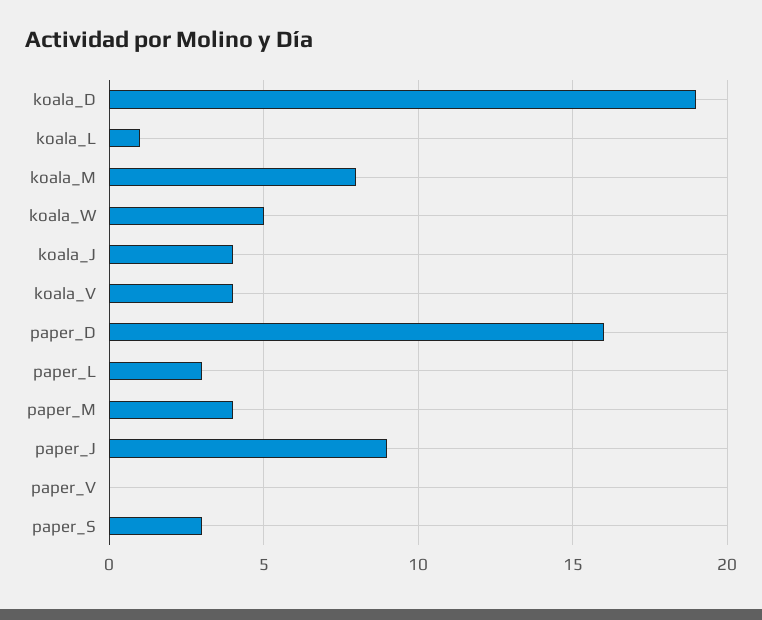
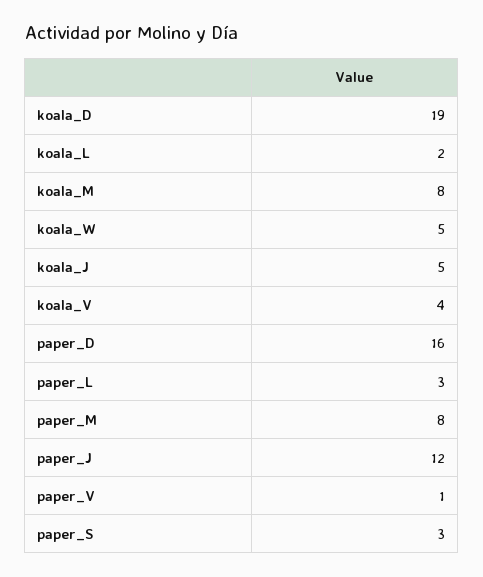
koala_L: 1 -> 2
koala_J: 4 -> 5
paper_M: 4 -> 8
paper_J: 9 -> 12
paper_V: 0 -> 1

